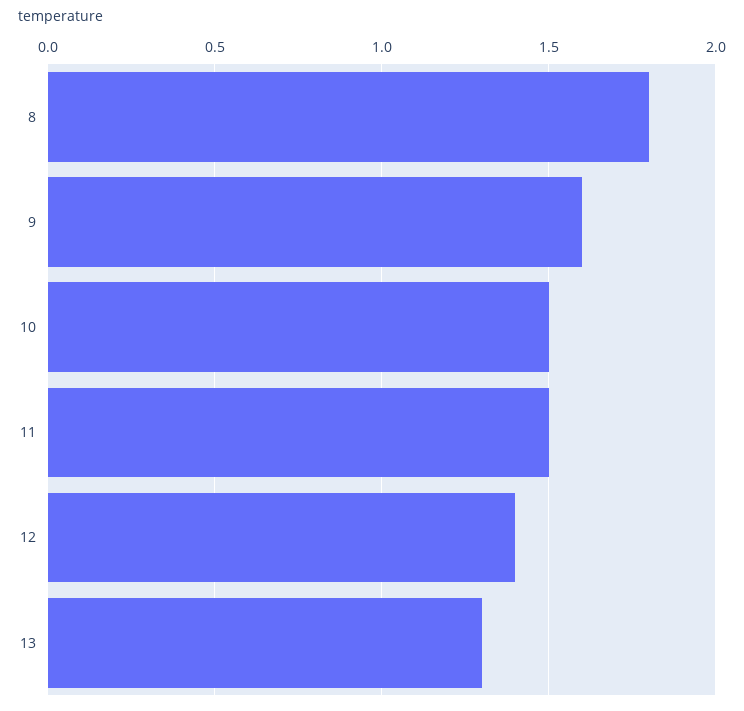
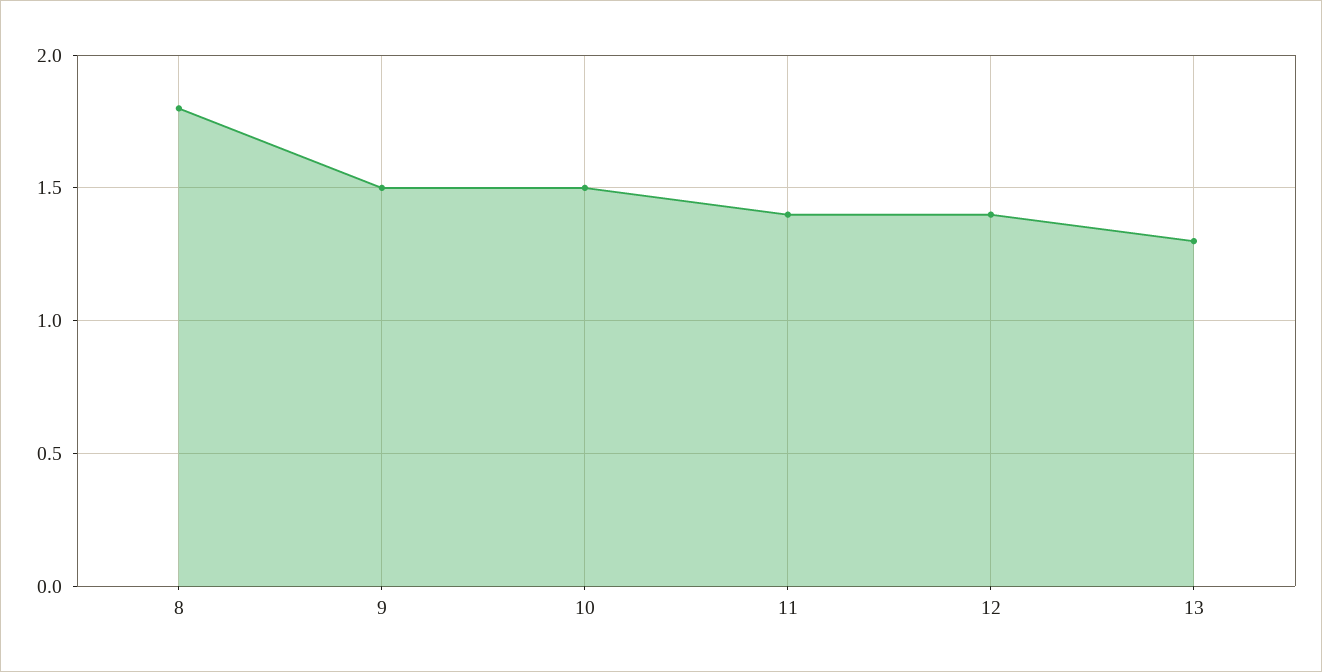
9: 1.6 -> 1.5
11: 1.5 -> 1.4

